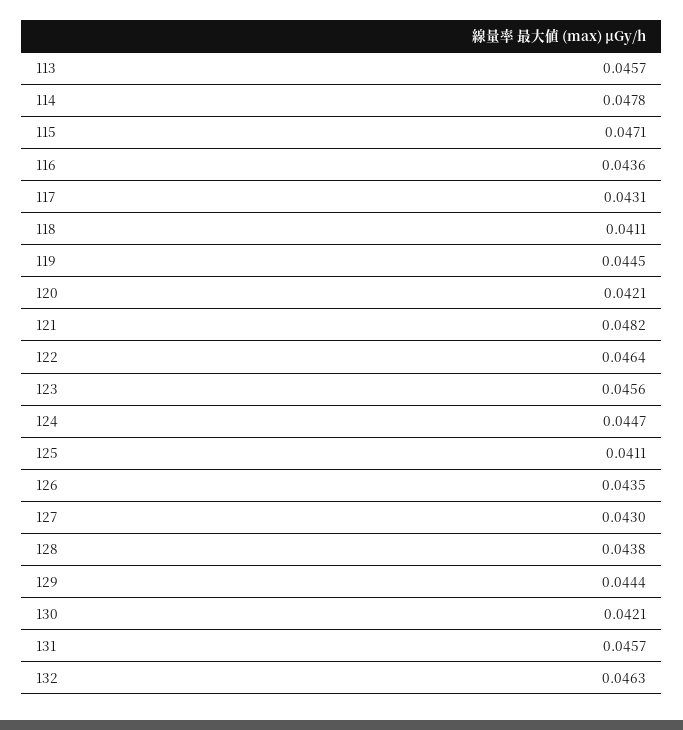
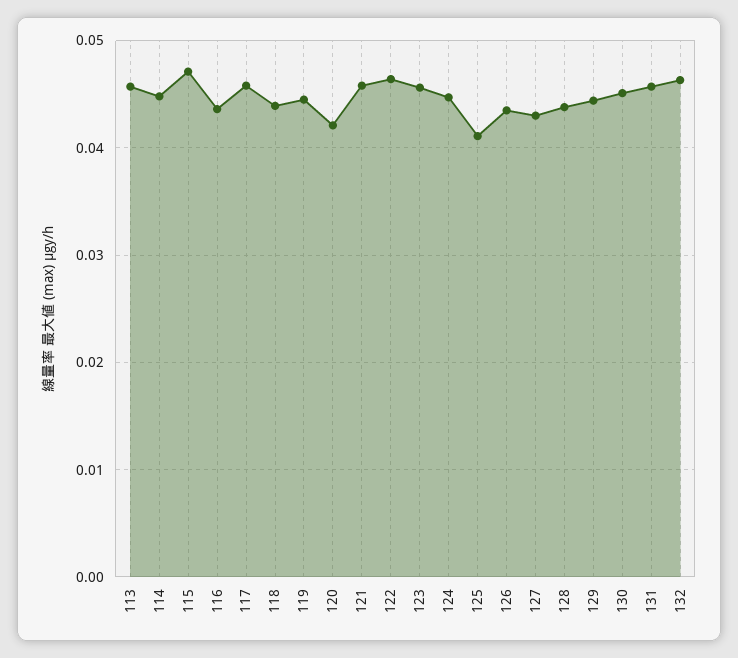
114: 0.0478 -> 0.045
117: 0.0431 -> 0.046
118: 0.0411 -> 0.044
121: 0.0482 -> 0.046
130: 0.0421 -> 0.045

